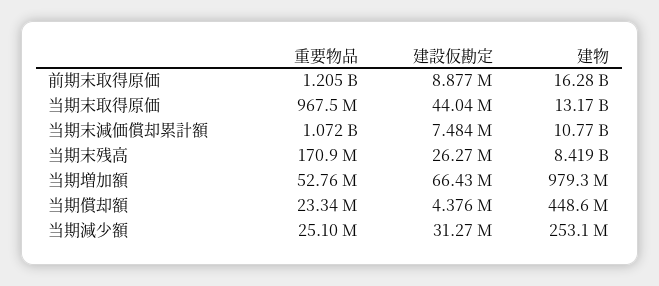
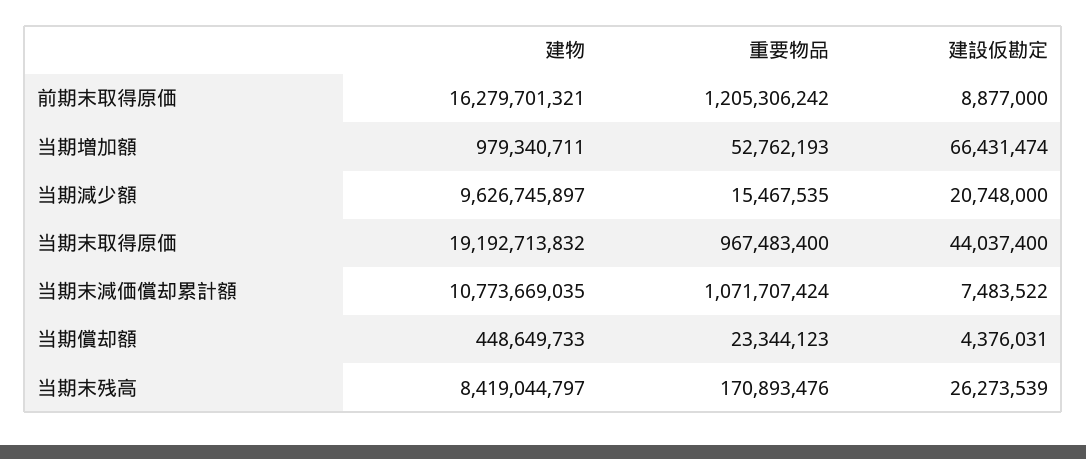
建物, 当期末取得原価: 13170000000 -> 19192713832
重要物品, 当期減少額: 25100000 -> 15467535
建設仮勘定, 当期減少額: 31270000 -> 20748000
建物, 当期減少額: 253100000 -> 9626745897

